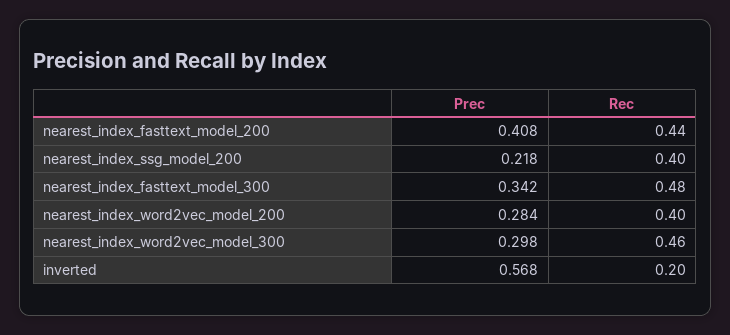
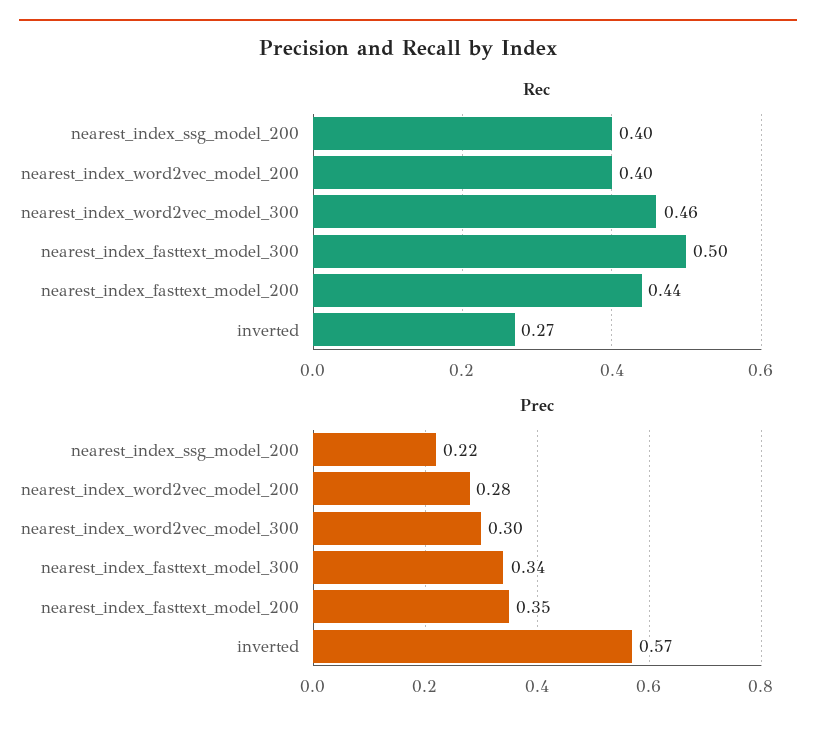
Prec, nearest_index_fasttext_model_200: 0.408 -> 0.35
Rec, nearest_index_fasttext_model_300: 0.48 -> 0.5
Rec, inverted: 0.2 -> 0.27

